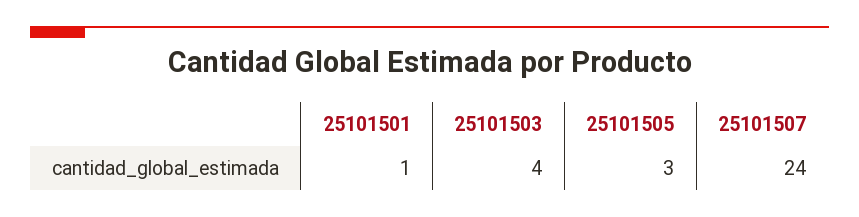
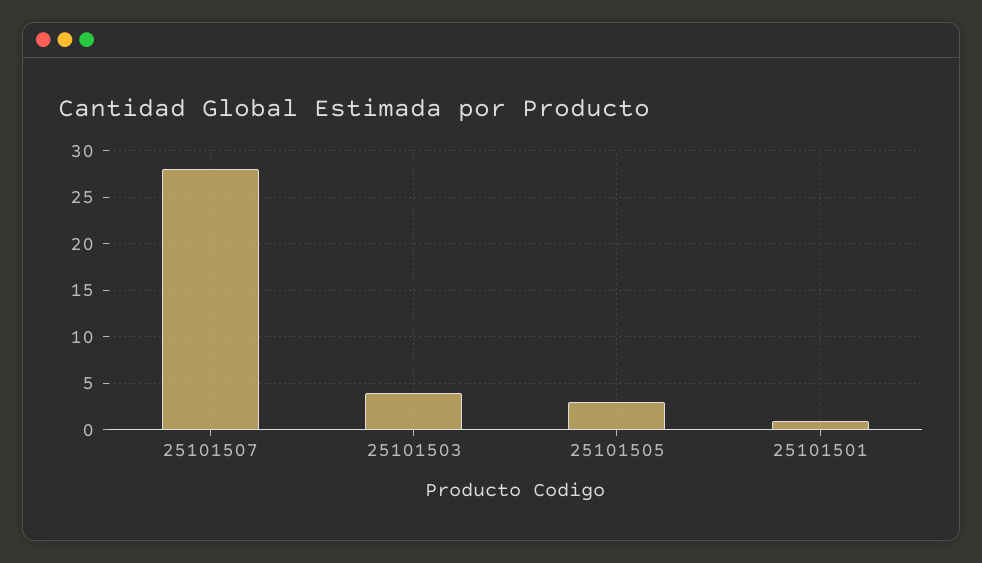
25101507: 24 -> 28

